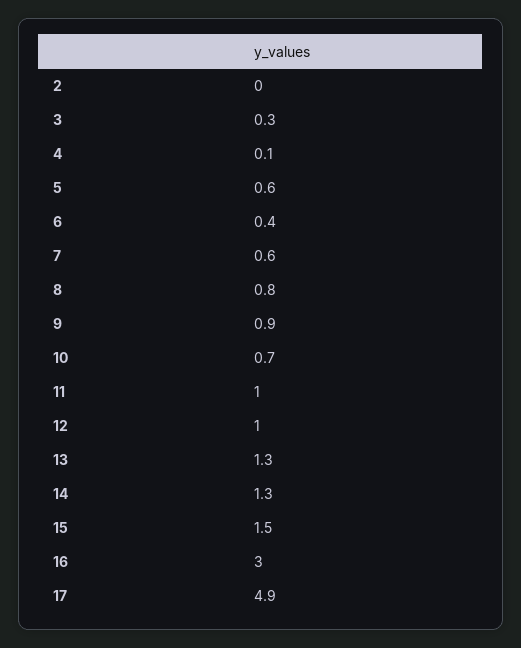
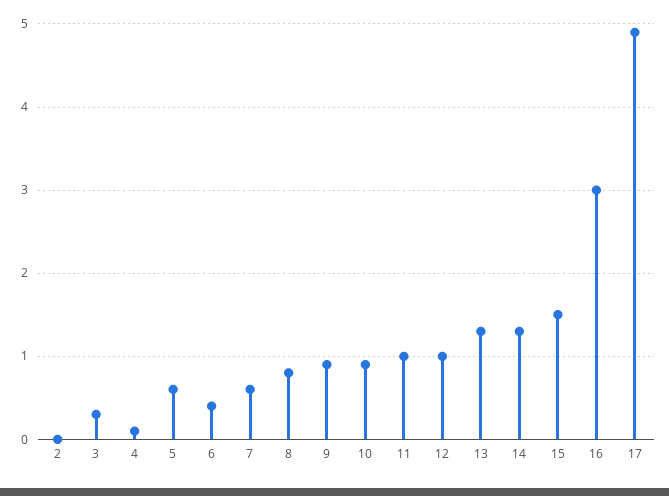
10: 0.7 -> 0.9

